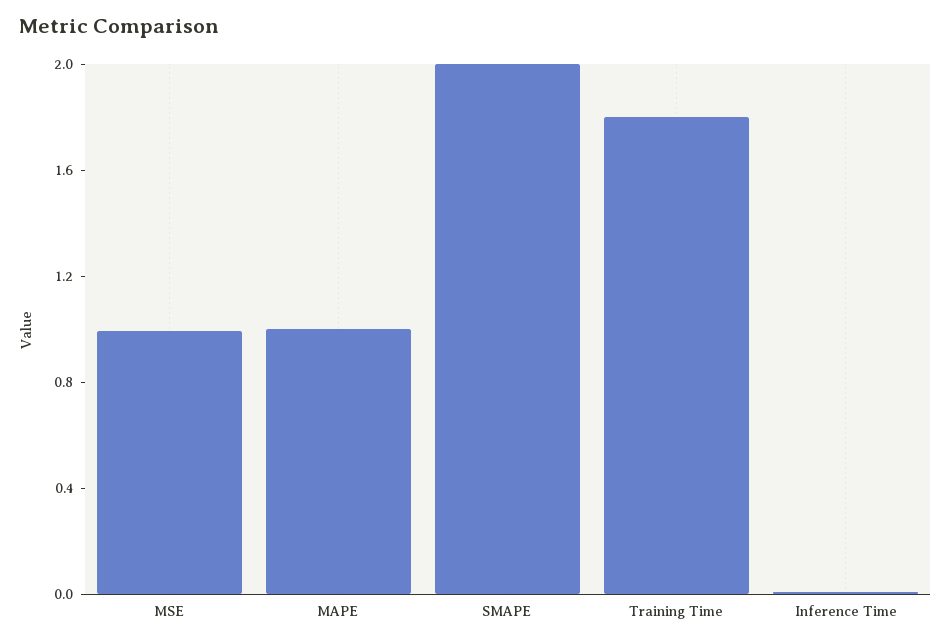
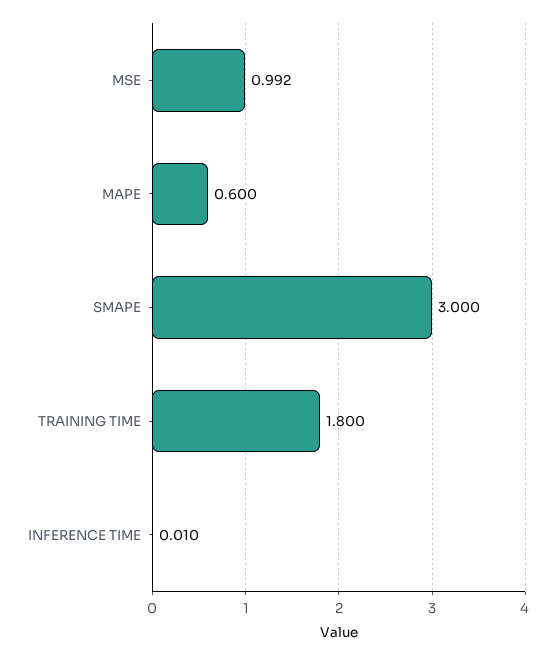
MAPE: 1 -> 0.6
SMAPE: 2 -> 3

